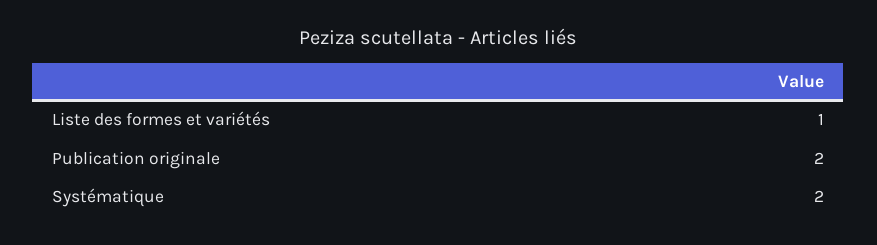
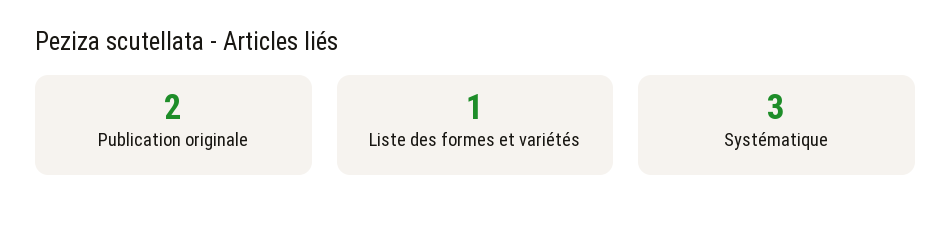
Systématique: 2 -> 3

